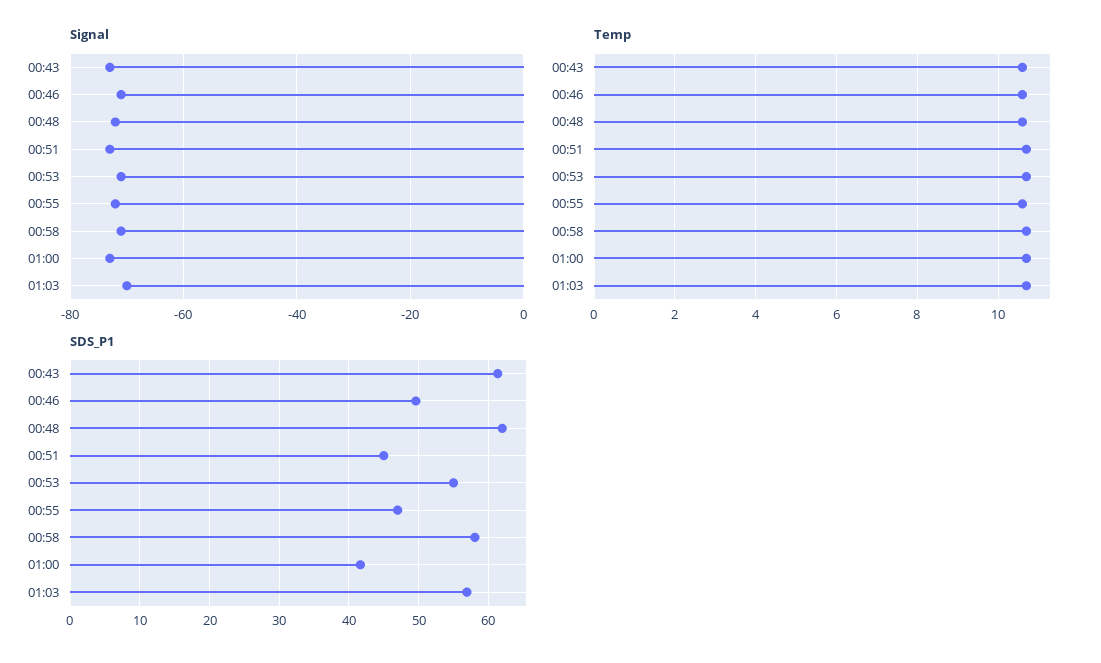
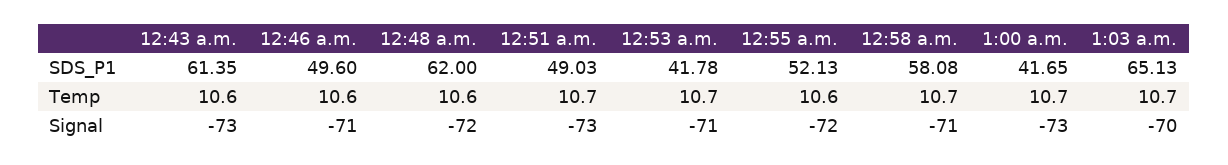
SDS_P1, 00:51: 45 -> 49.03
SDS_P1, 00:53: 55 -> 41.78
SDS_P1, 00:55: 47 -> 52.13
SDS_P1, 01:03: 57 -> 65.13

